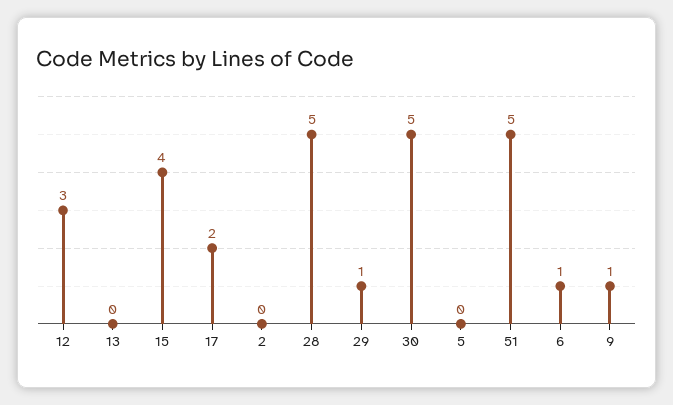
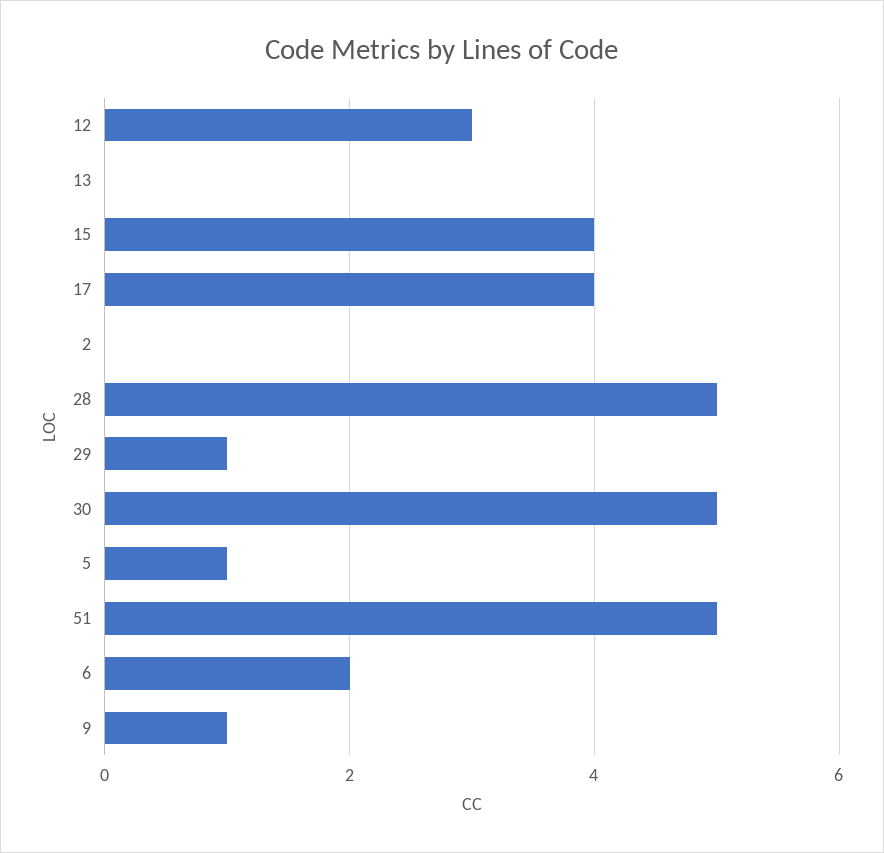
17: 2 -> 4
5: 0 -> 1
6: 1 -> 2

